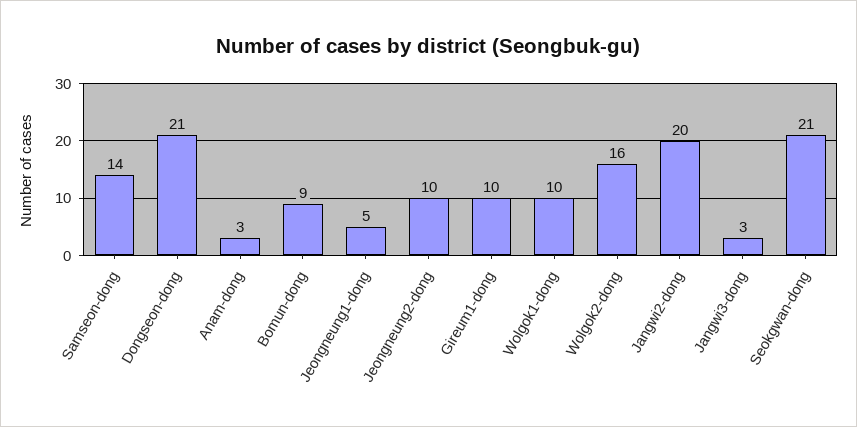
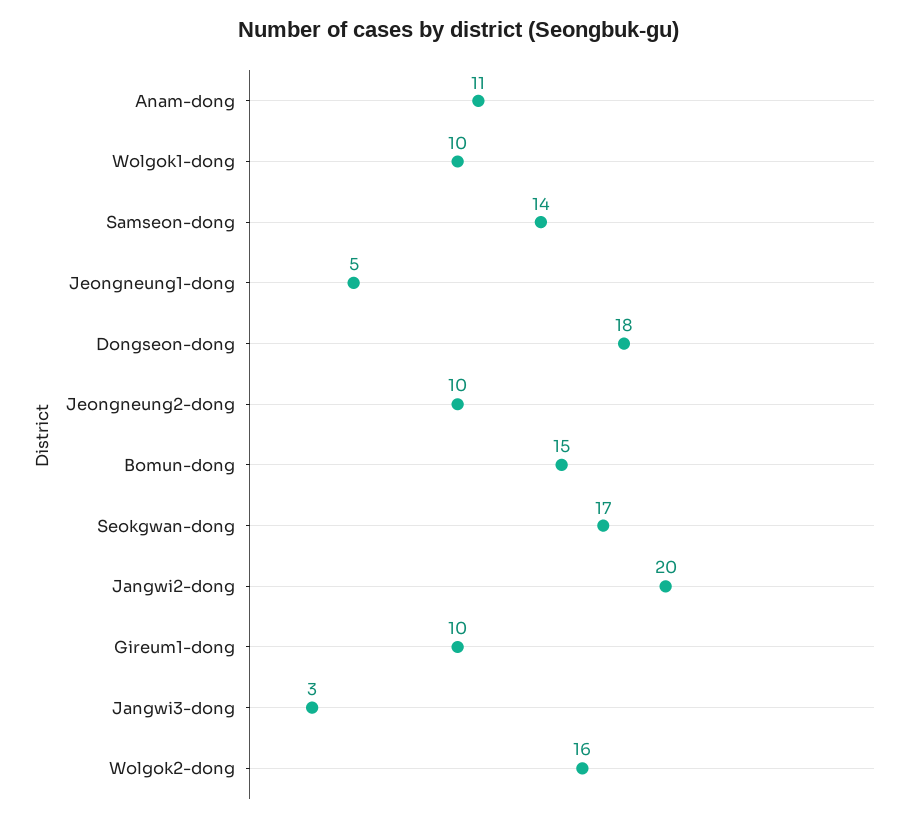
Dongseon-dong: 21 -> 18
Anam-dong: 3 -> 11
Bomun-dong: 9 -> 15
Seokgwan-dong: 21 -> 17

